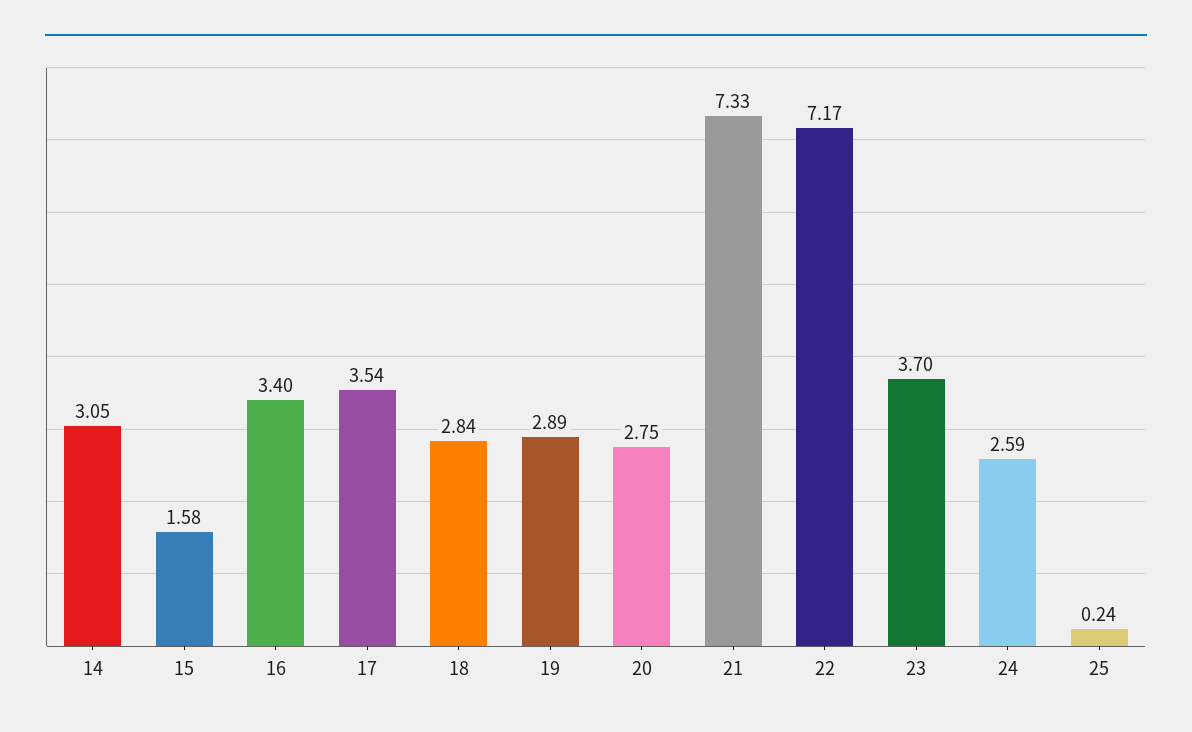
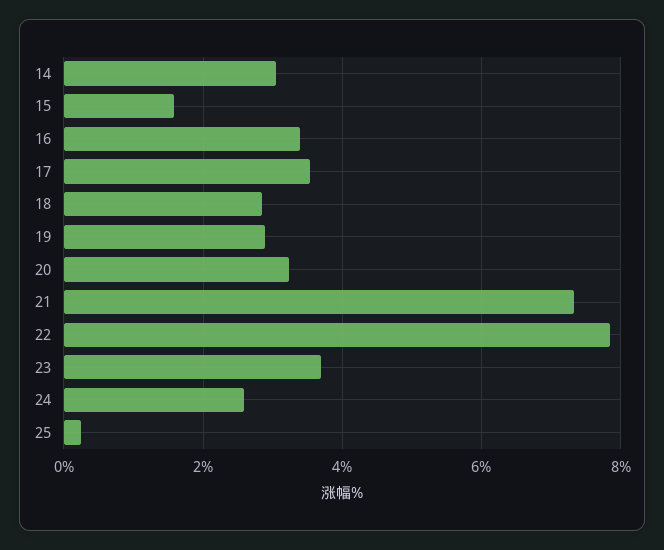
20: 2.75 -> 3.2
22: 7.17 -> 7.8

